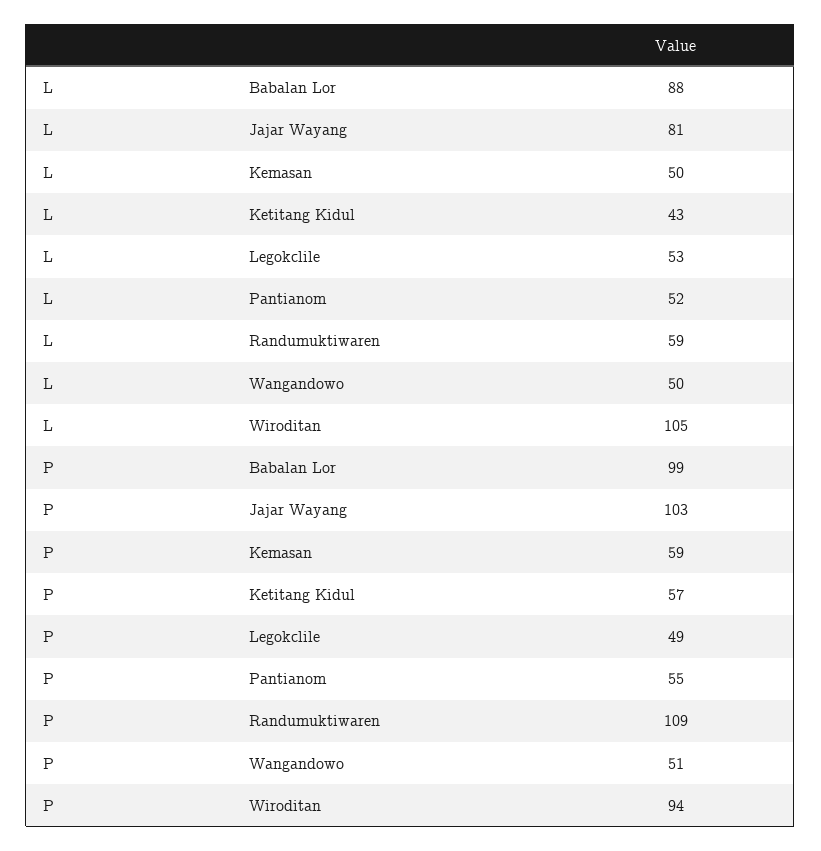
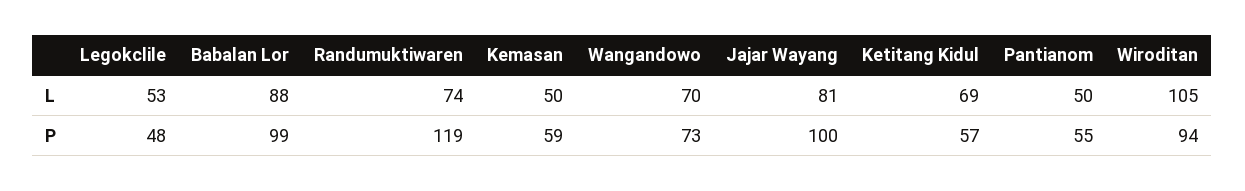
L, Ketitang Kidul: 43 -> 69
L, Pantianom: 52 -> 50
L, Randumuktiwaren: 59 -> 74
L, Wangandowo: 50 -> 70
P, Jajar Wayang: 103 -> 100
P, Legokclile: 49 -> 48
P, Randumuktiwaren: 109 -> 119
P, Wangandowo: 51 -> 73

